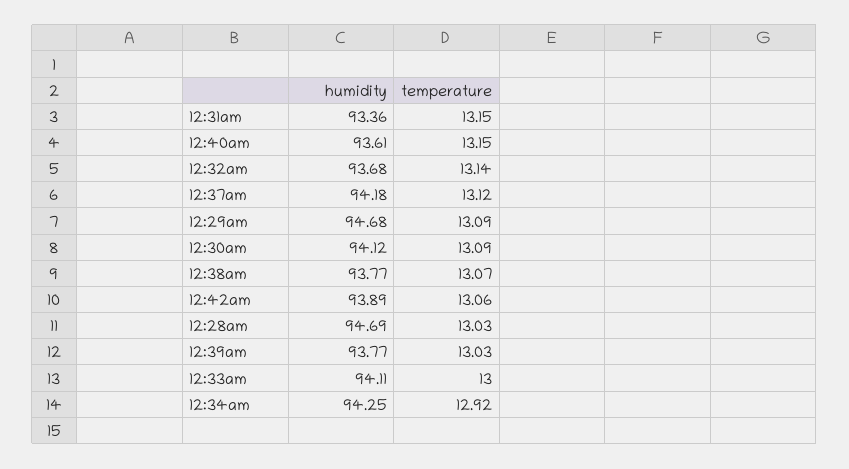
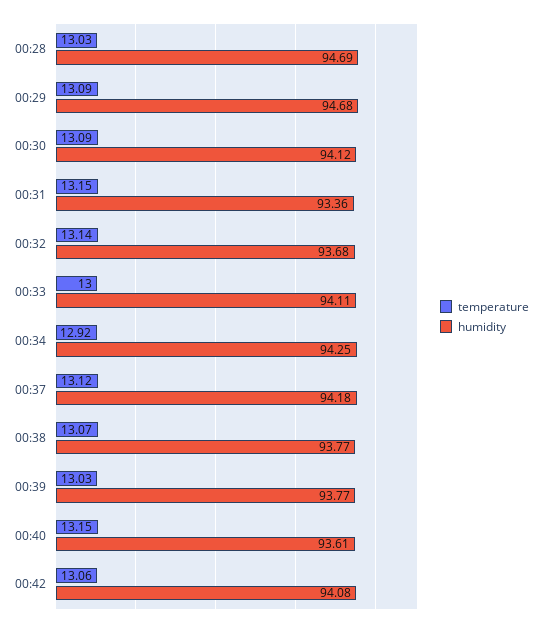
humidity, 12:42am: 93.89 -> 94.08

